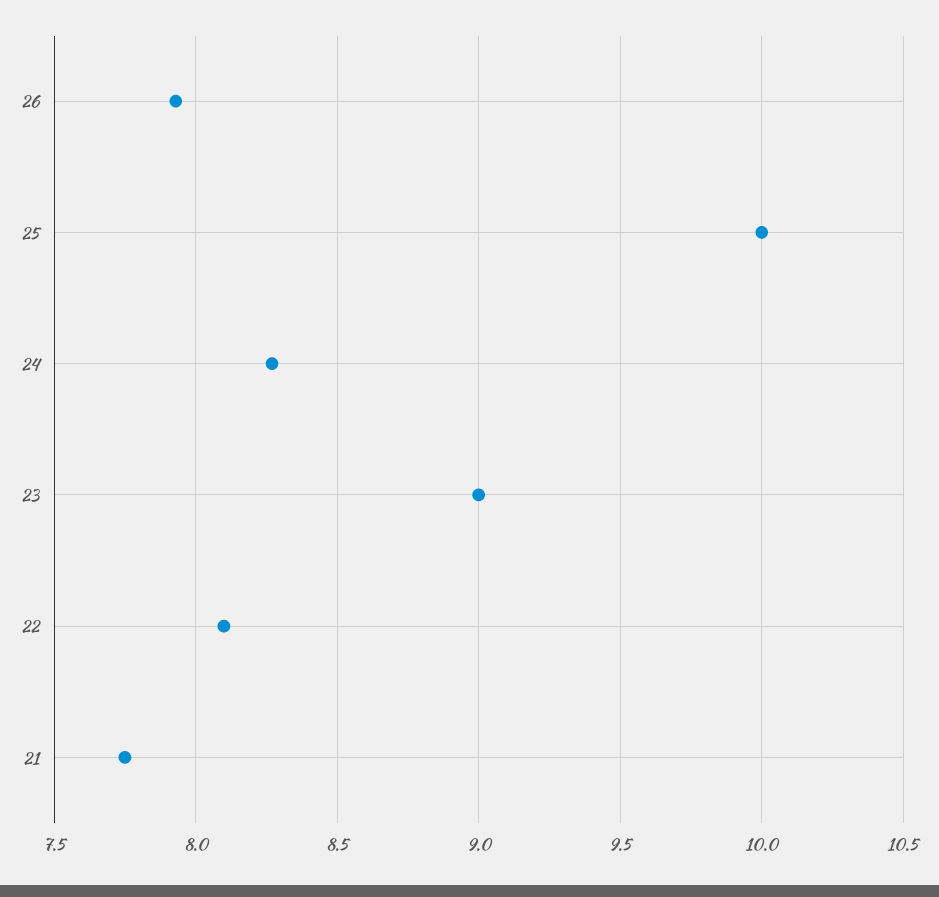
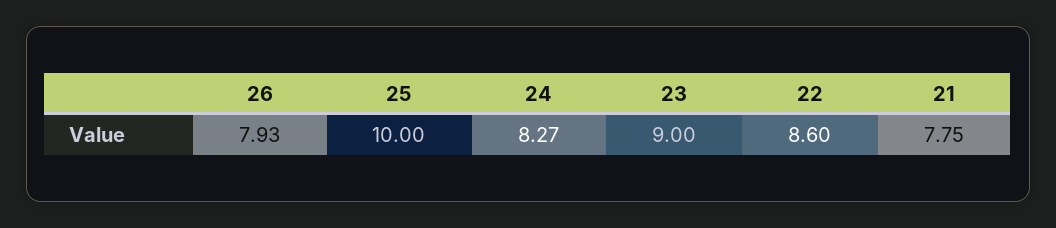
22: 8.1 -> 8.6

